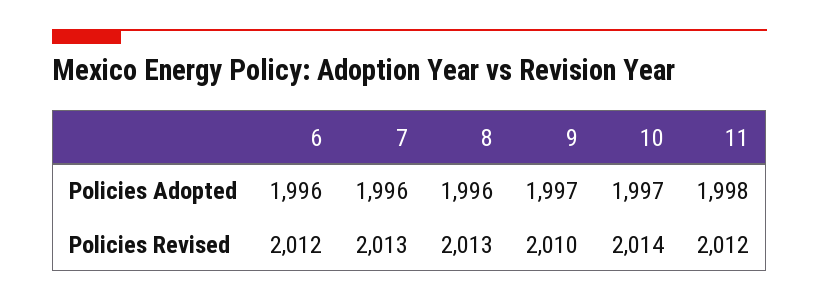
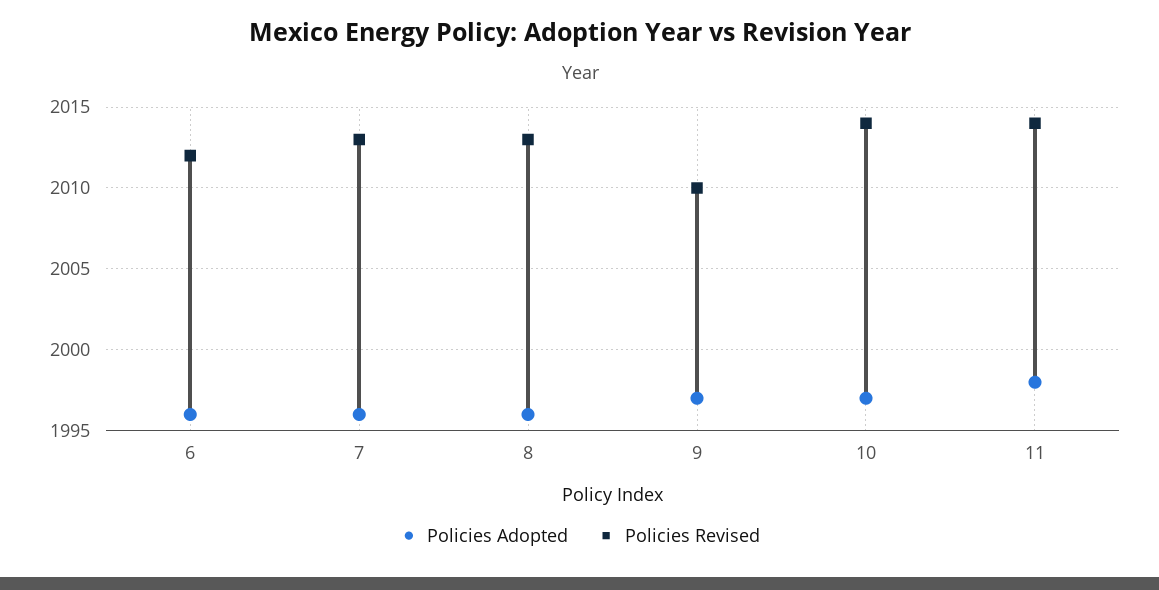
Policies Revised, 11: 2012 -> 2014

